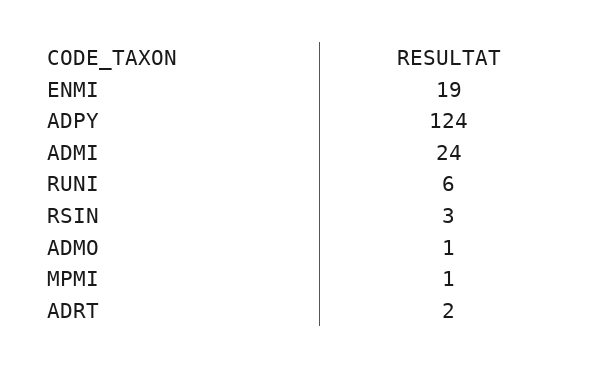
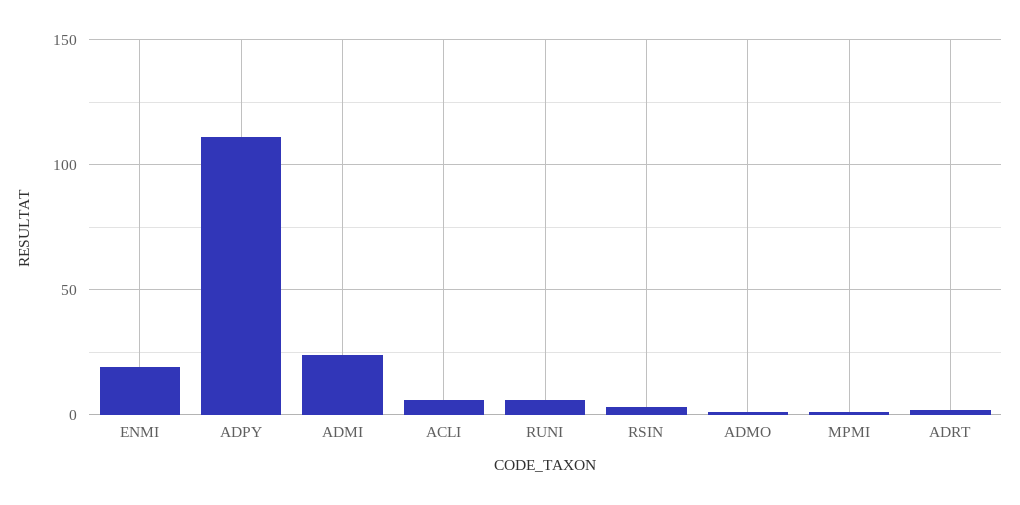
ADPY: 124 -> 110
ACLI: none -> 5

